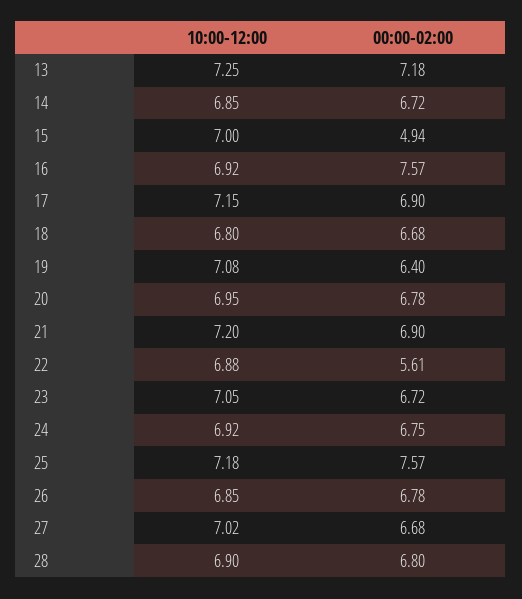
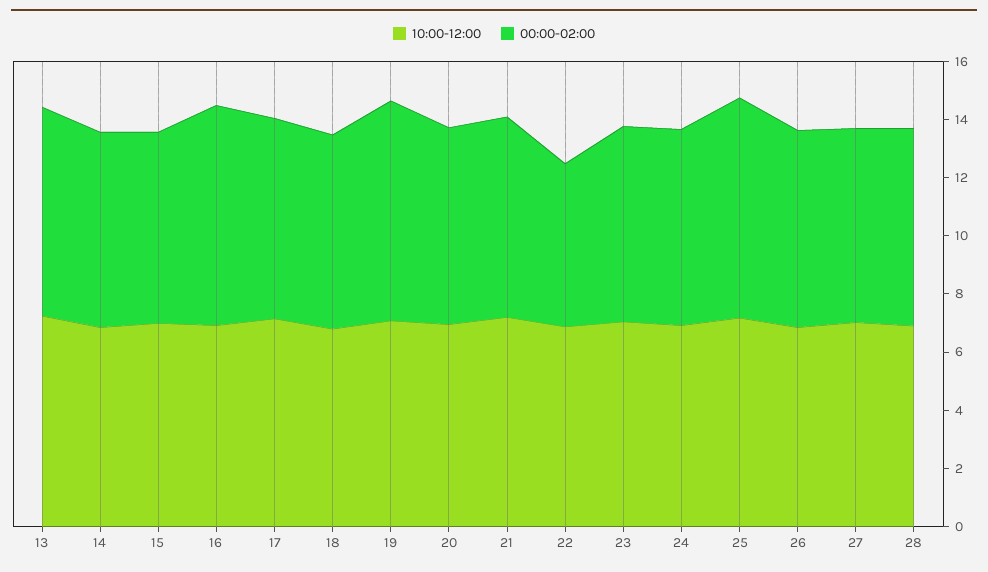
00:00-02:00, 15: 4.94 -> 6.5
00:00-02:00, 19: 6.4 -> 7.5

